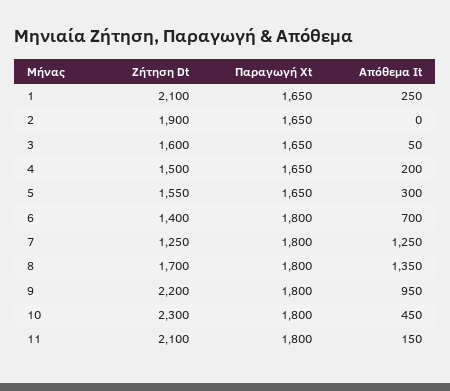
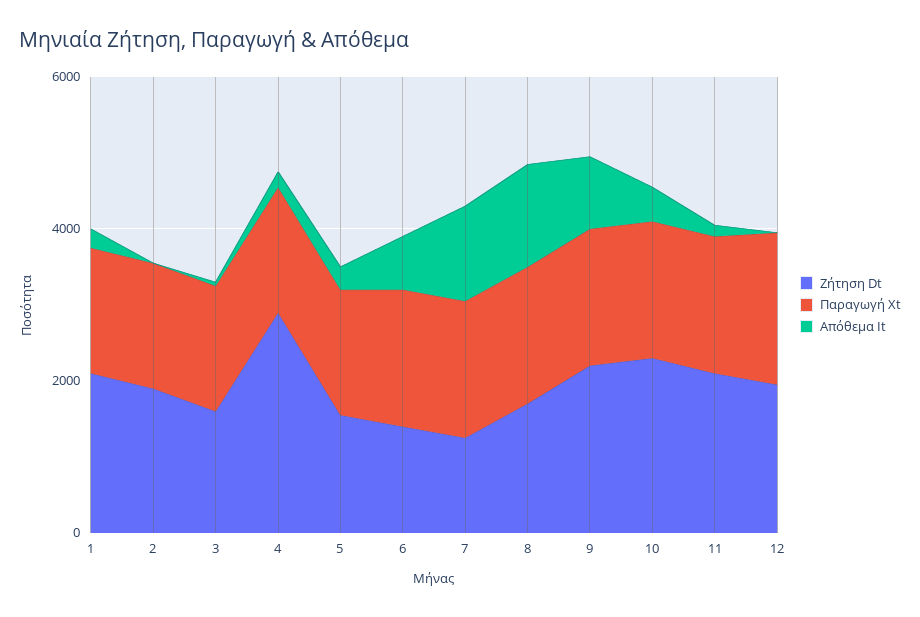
Ζήτηση Dt, 4: 1500 -> 3000
Ζήτηση Dt, 12: none -> 2000
Παραγωγή Xt, 12: none -> 2000
Απόθεμα It, 12: none -> 0

